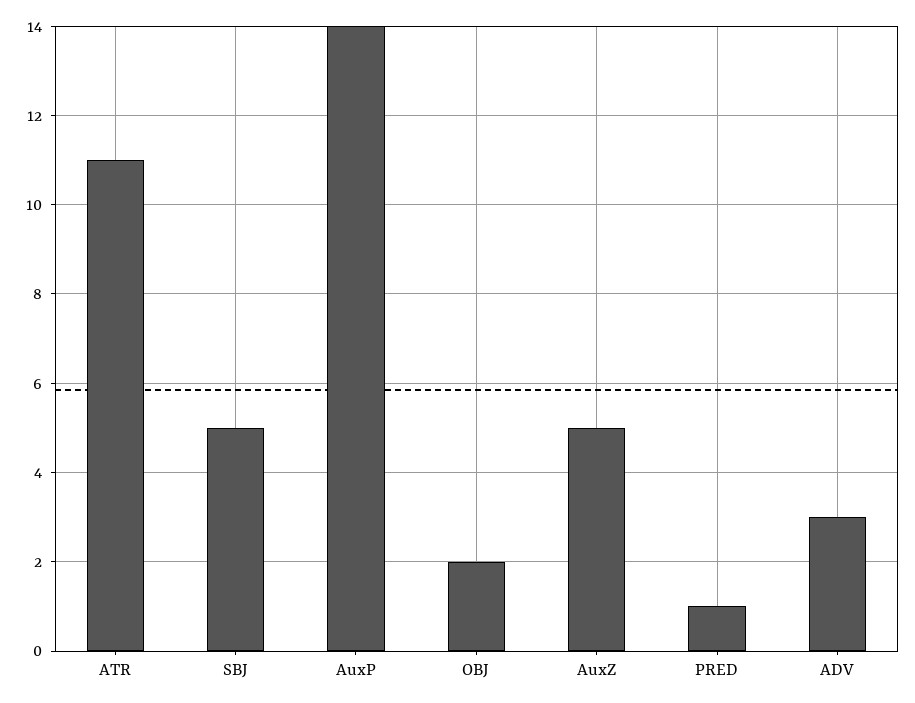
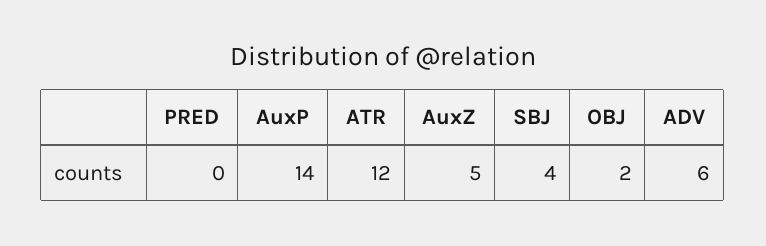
ATR: 11 -> 12
SBJ: 5 -> 4
PRED: 1 -> 0
ADV: 3 -> 6

